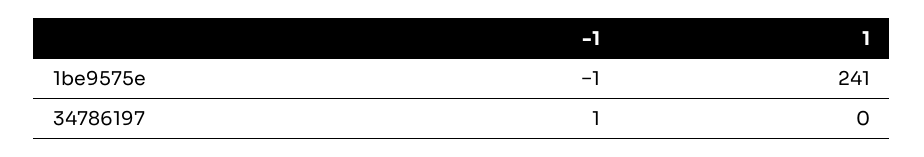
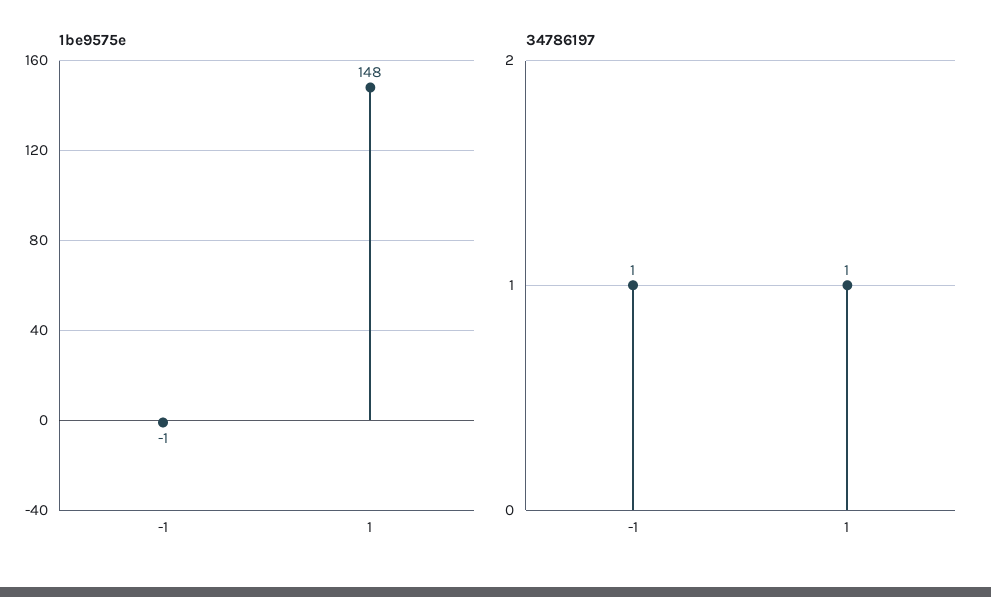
1be9575e, 1: 241 -> 148
34786197, 1: 0 -> 1

